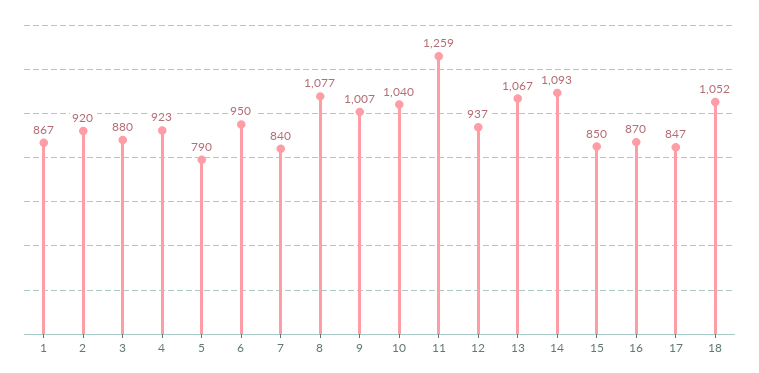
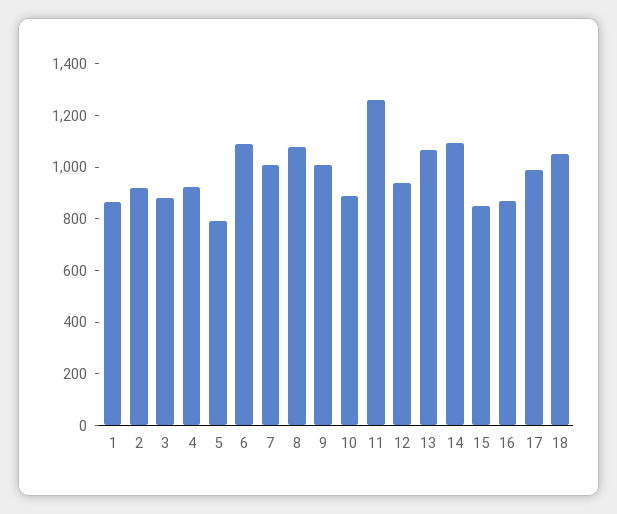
6: 950 -> 1100
7: 840 -> 1000
10: 1040 -> 900
17: 847 -> 1000

